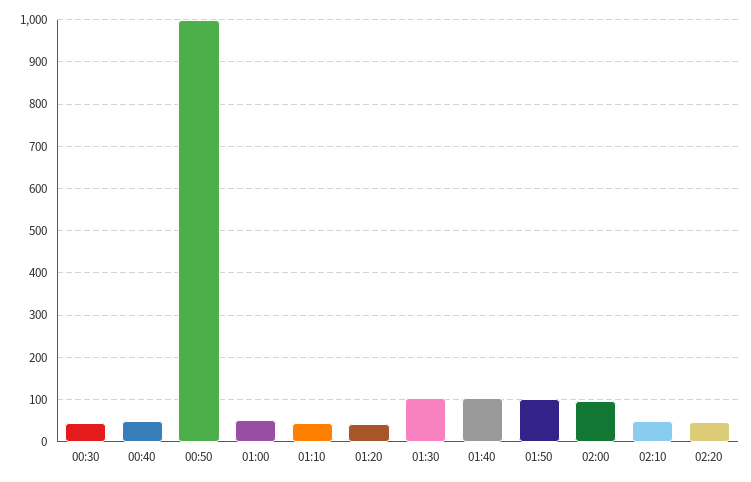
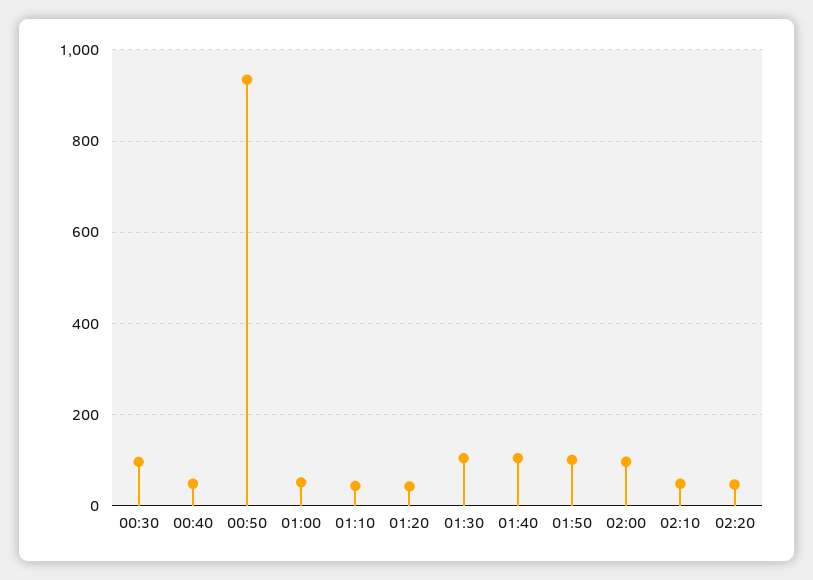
00:30: 40 -> 100
00:50: 1000 -> 940

